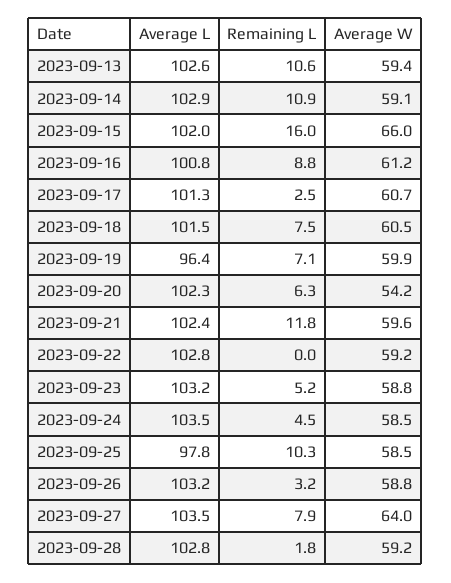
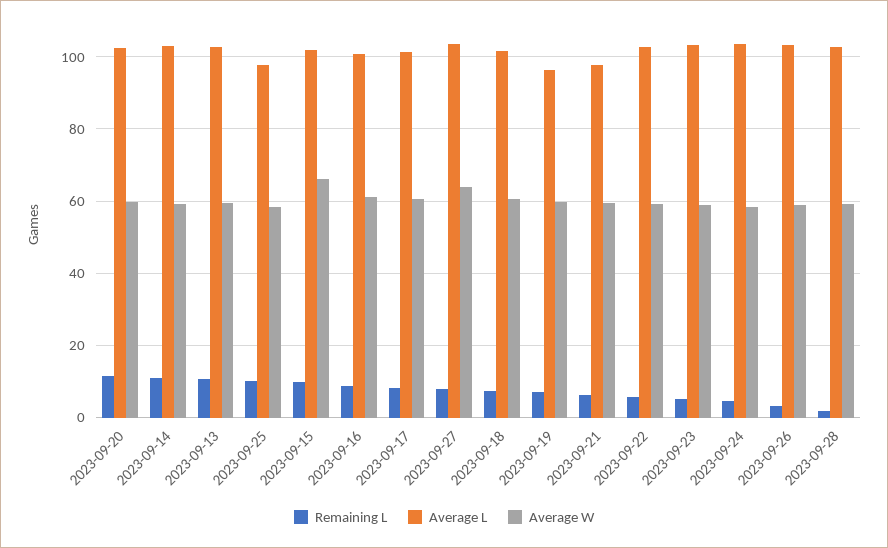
Remaining L, 2023-09-15: 16 -> 10
Remaining L, 2023-09-17: 2.5 -> 8
Remaining L, 2023-09-20: 6.3 -> 12
Average W, 2023-09-20: 54.2 -> 60
Average L, 2023-09-21: 102.4 -> 98
Remaining L, 2023-09-21: 11.8 -> 6
Remaining L, 2023-09-22: 0 -> 6

